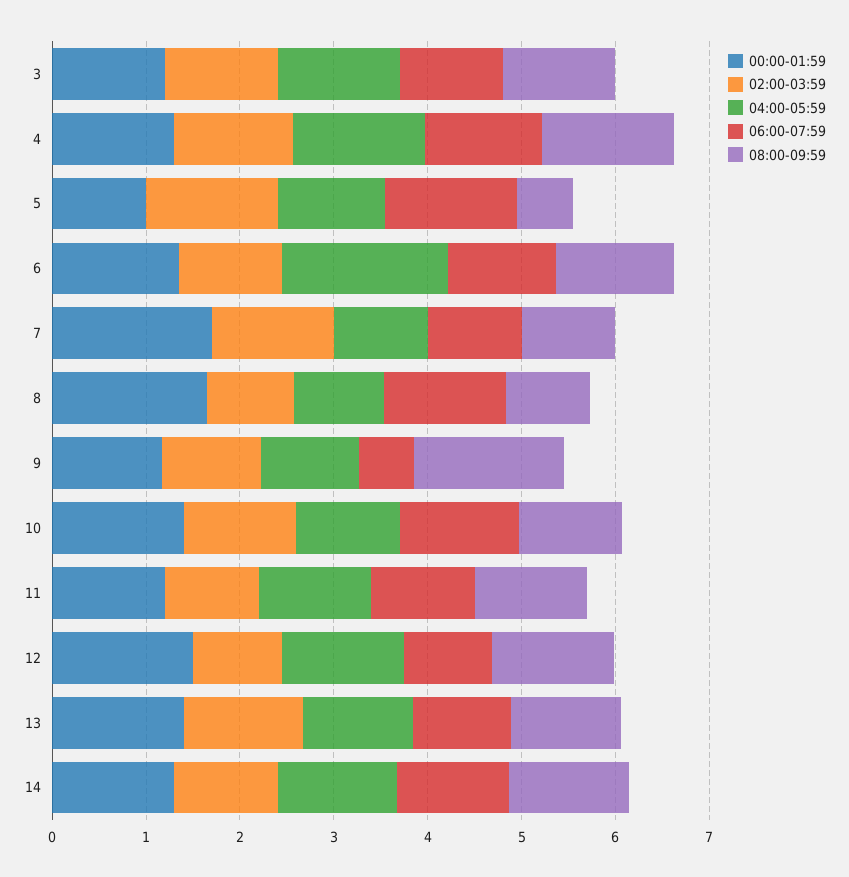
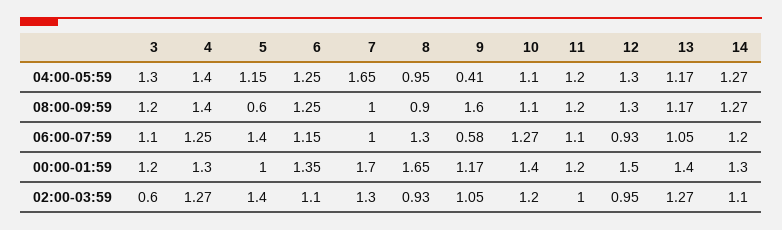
02:00-03:59, 3: 1.2 -> 0.6
04:00-05:59, 6: 1.8 -> 1.25
04:00-05:59, 7: 1 -> 1.65
04:00-05:59, 9: 1 -> 0.41

